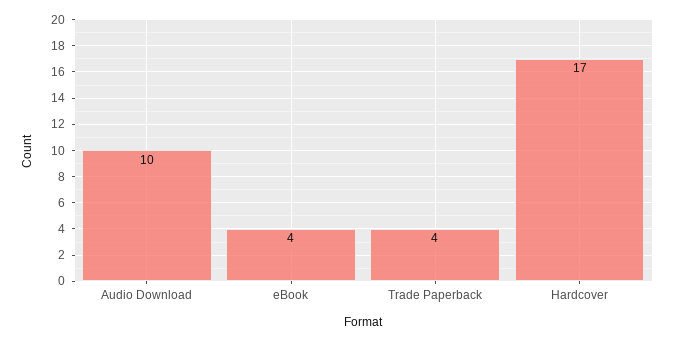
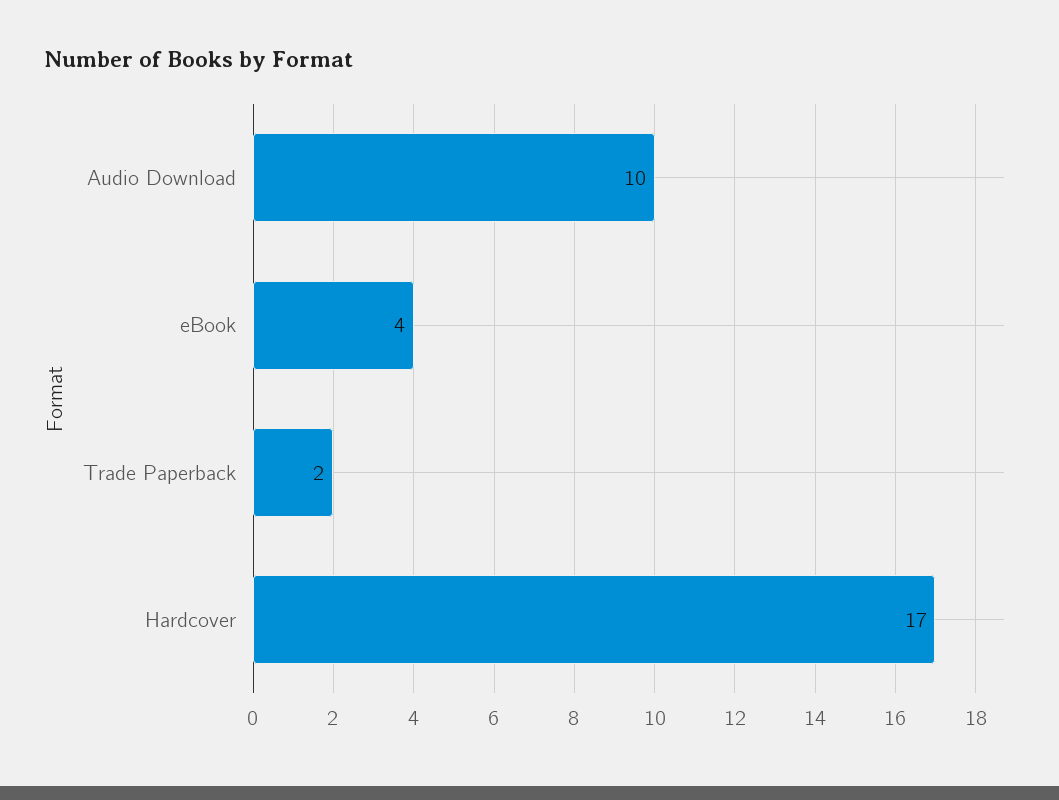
Trade Paperback: 4 -> 2

